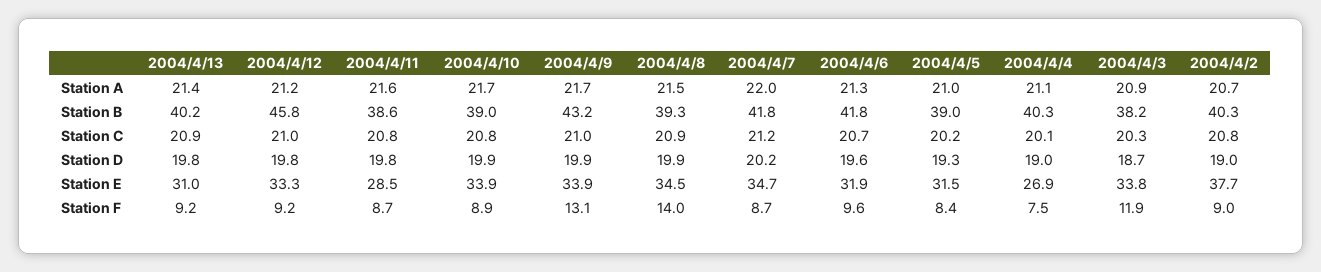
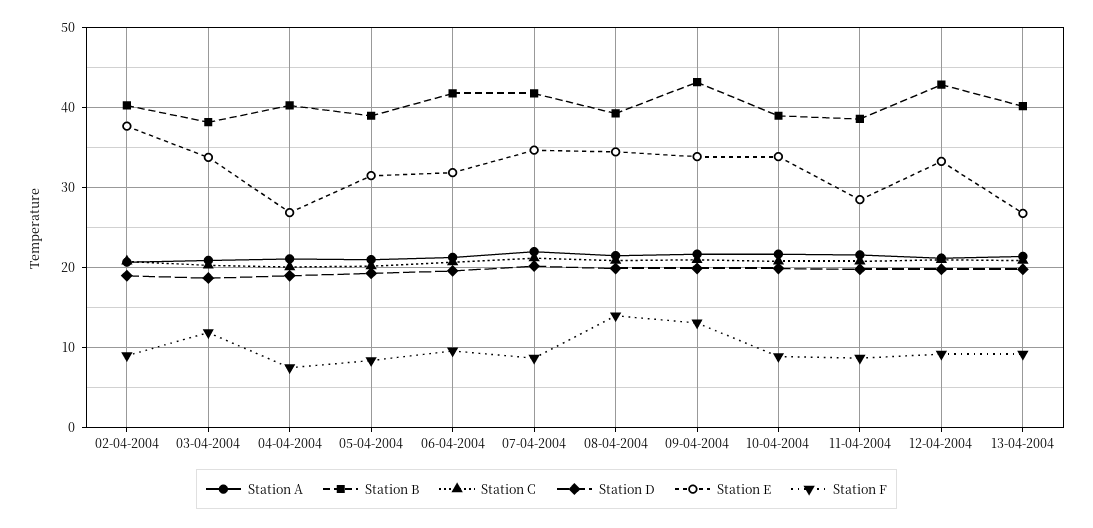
Station B, 2004/4/12: 45.8 -> 43
Station E, 2004/4/13: 31 -> 27

